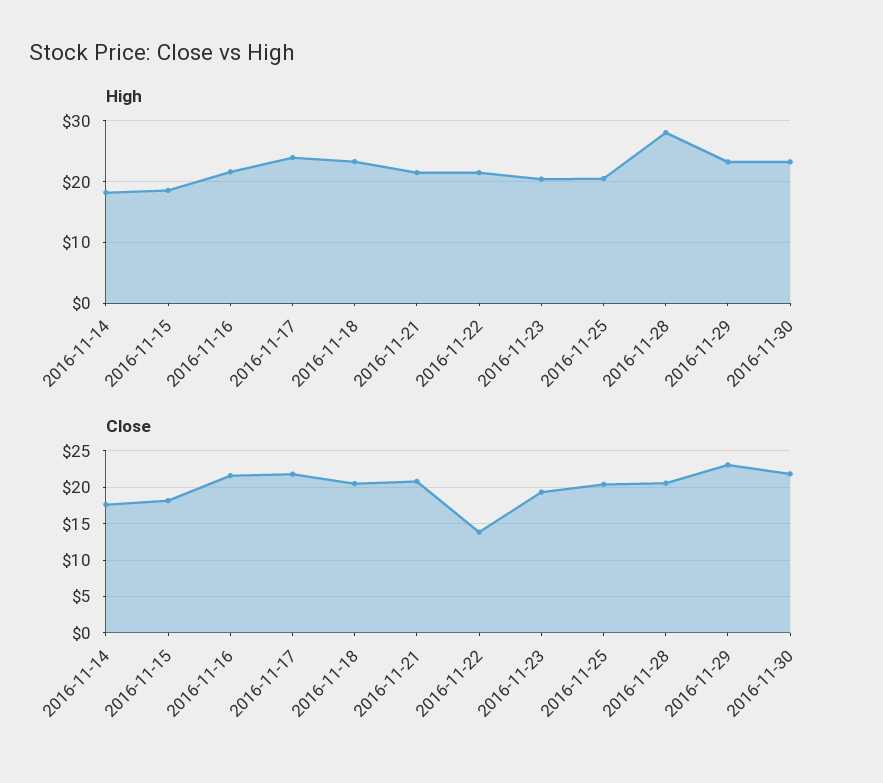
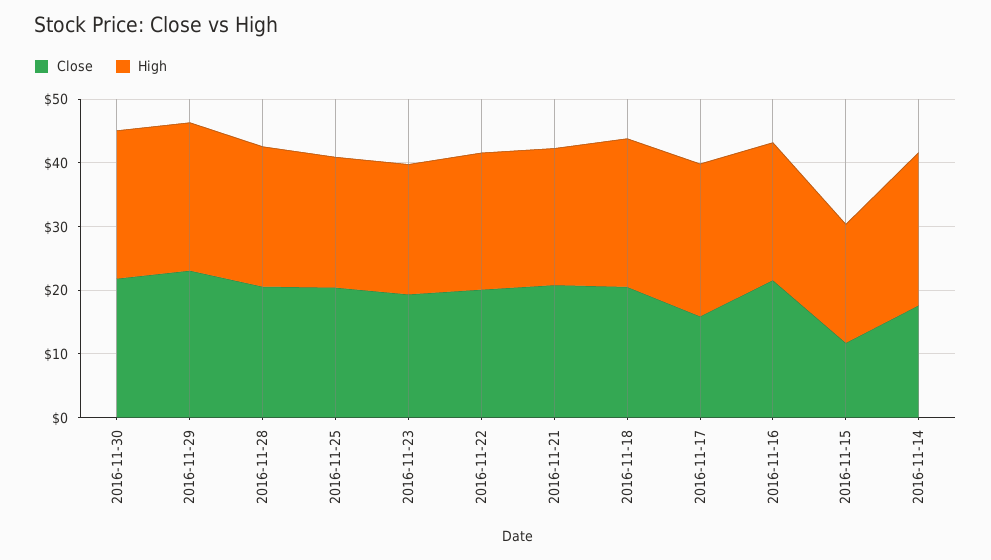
High, 2016-11-14: 18 -> 24
High, 2016-11-28: 28 -> 22
Close, 2016-11-15: 18 -> 12
Close, 2016-11-17: 22 -> 16
Close, 2016-11-22: 14 -> 20

